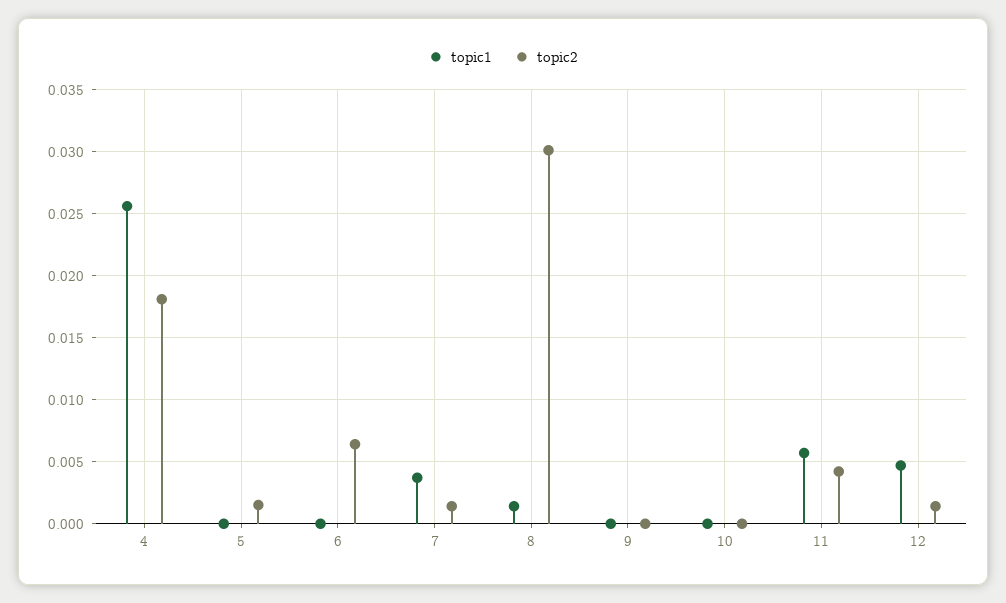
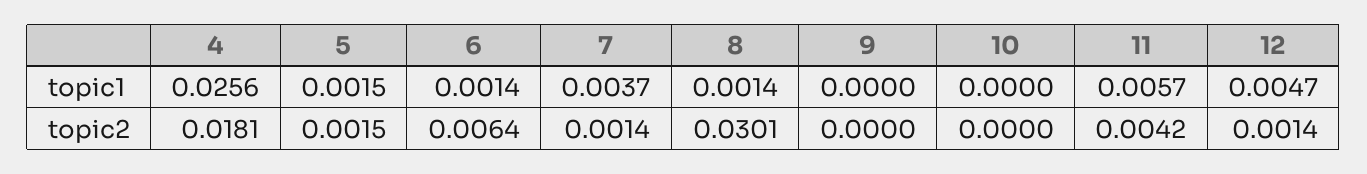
topic1, 5: 0 -> 0.0015
topic1, 6: 0 -> 0.0014

